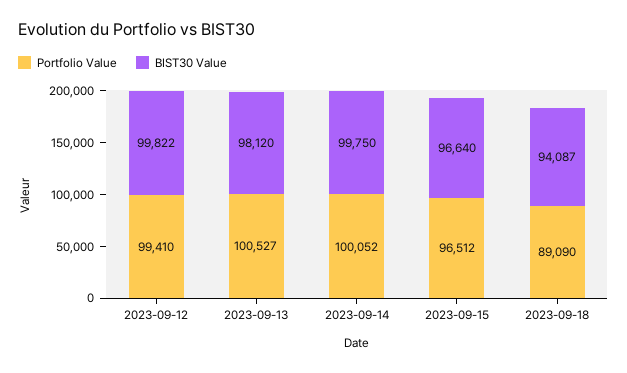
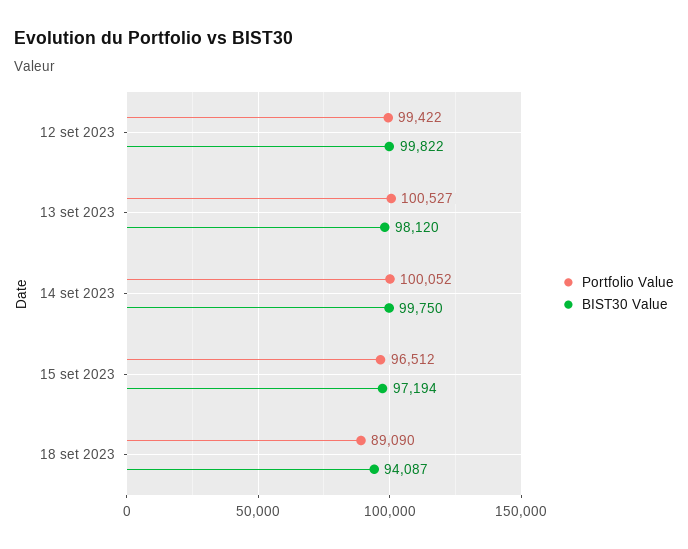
Portfolio Value, 2023-09-12: 99410 -> 99422
BIST30 Value, 2023-09-15: 96640 -> 97194

